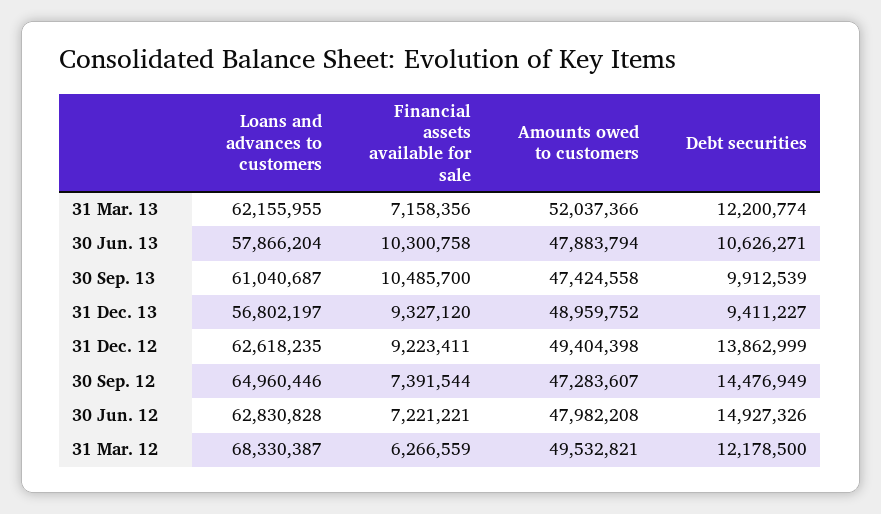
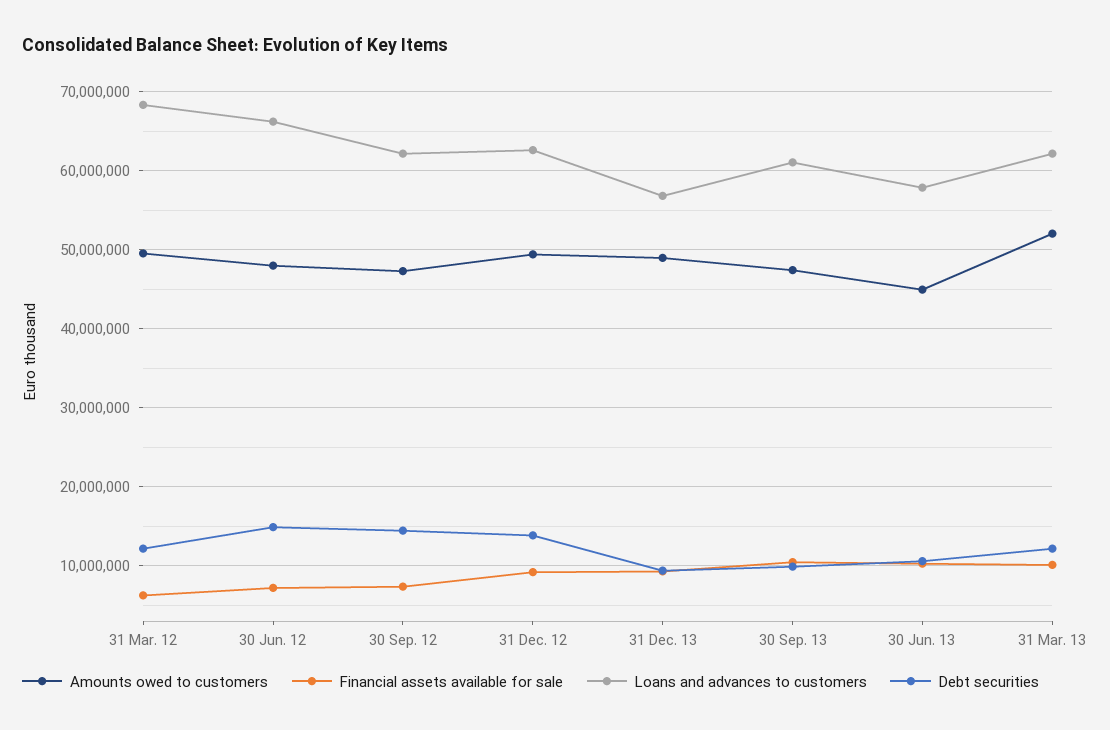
Financial assets available for sale, 31 Mar. 13: 7158356 -> 10000000
Amounts owed to customers, 30 Jun. 13: 47883794 -> 45000000
Loans and advances to customers, 30 Sep. 12: 64960446 -> 62000000
Loans and advances to customers, 30 Jun. 12: 62830828 -> 66000000

